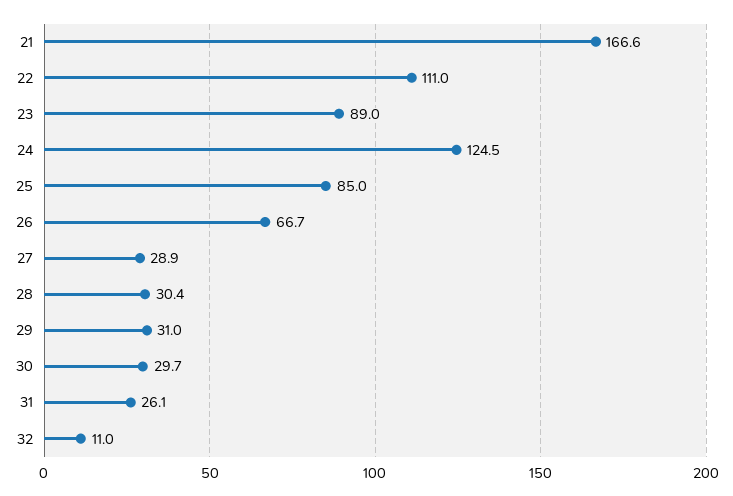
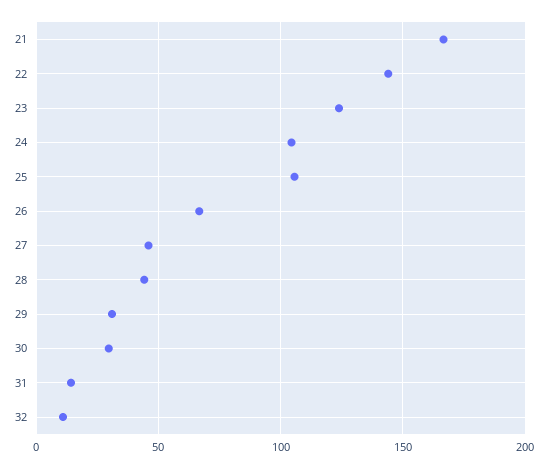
22: 111 -> 145
23: 89 -> 125
24: 124.5 -> 105
25: 85 -> 105
27: 28.9 -> 45
28: 30.4 -> 45
31: 26.1 -> 15

